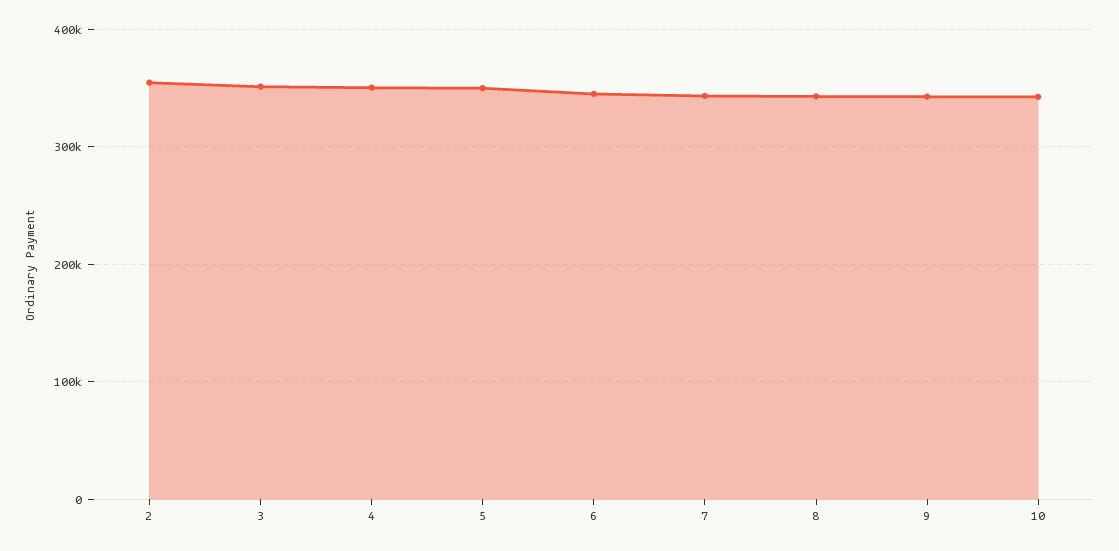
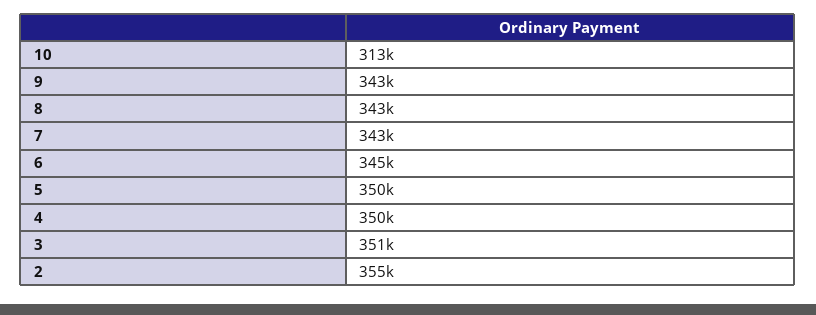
10: 340000 -> 313000

